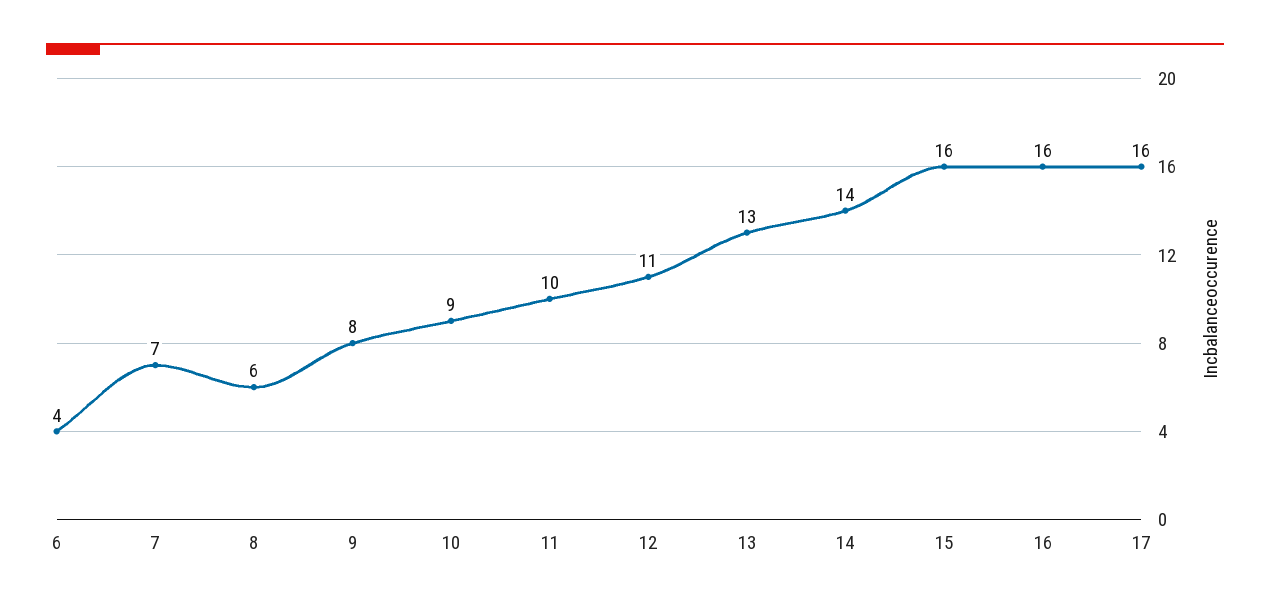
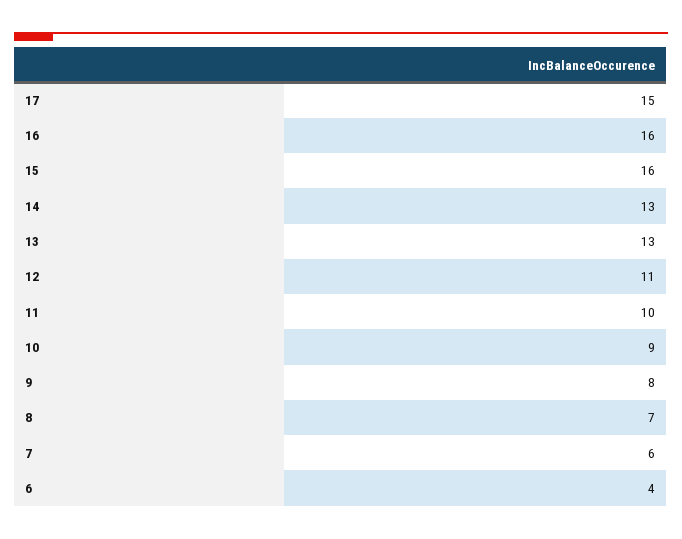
7: 7 -> 6
8: 6 -> 7
14: 14 -> 13
17: 16 -> 15

